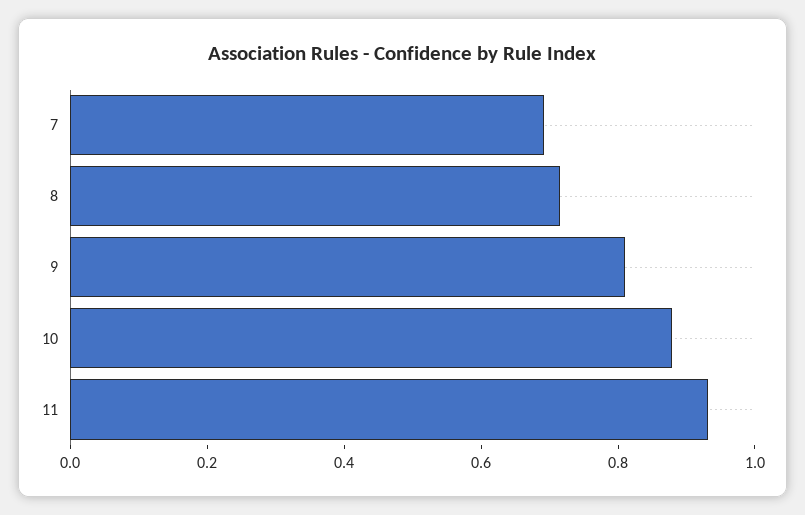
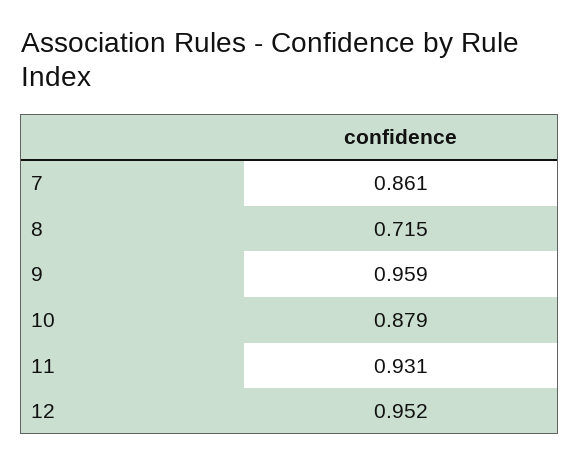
7: 0.7 -> 0.861
9: 0.8 -> 0.959
12: none -> 0.952

